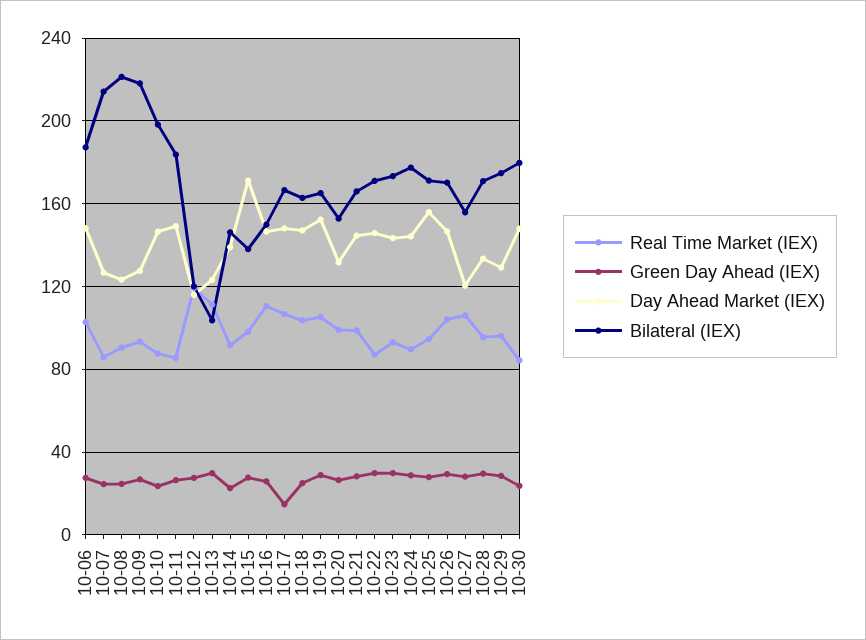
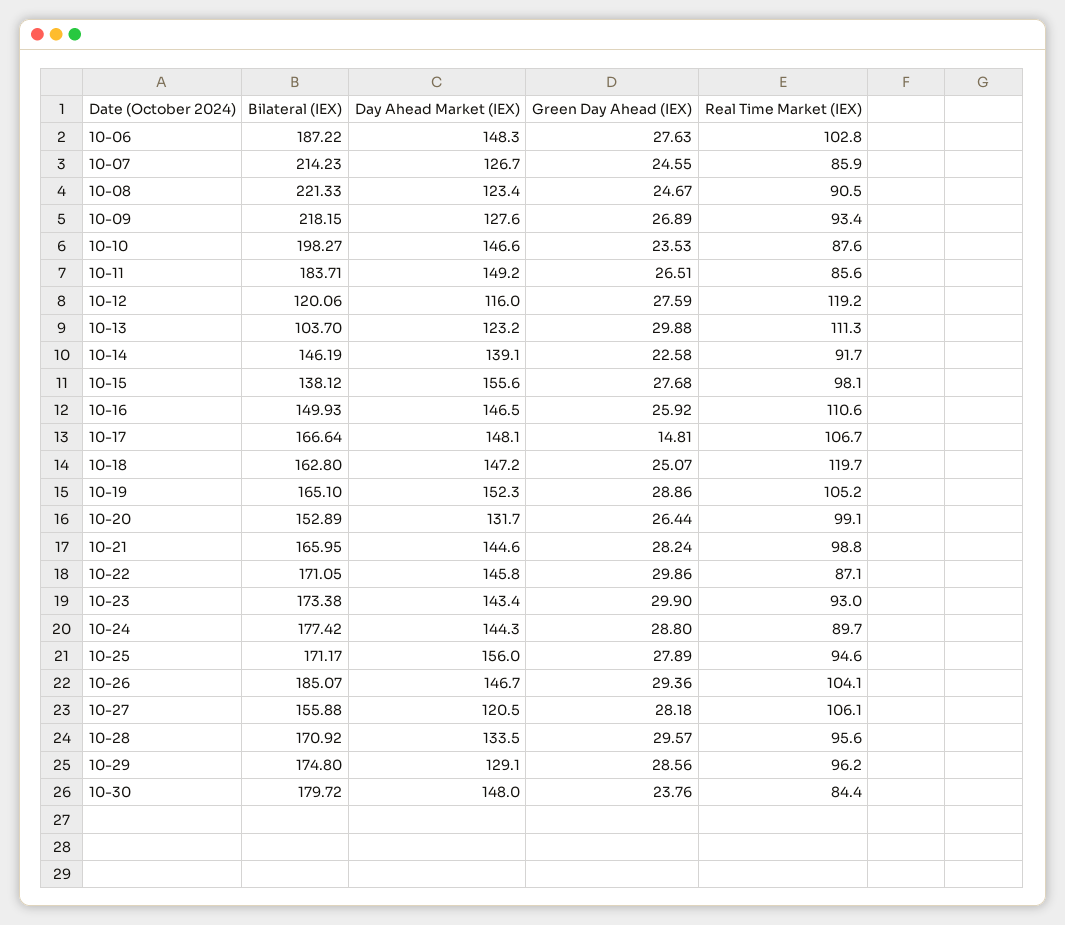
Day Ahead Market (IEX), 10-15: 170 -> 155.6
Real Time Market (IEX), 10-18: 105 -> 119.7
Bilateral (IEX), 10-26: 170 -> 185.07

